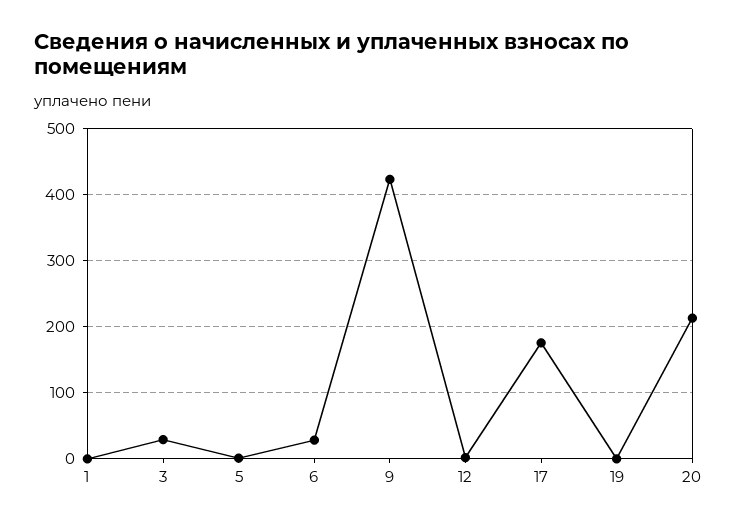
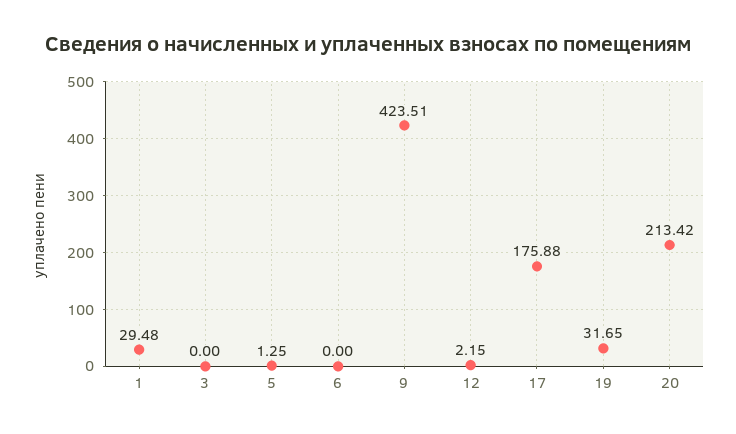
1: 0 -> 29.48
3: 30 -> 0
6: 30 -> 0
19: 0 -> 31.65

